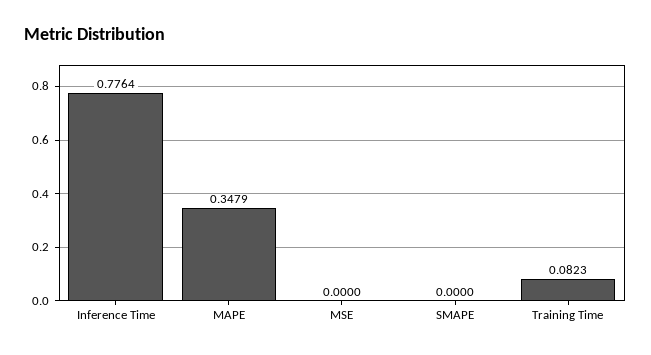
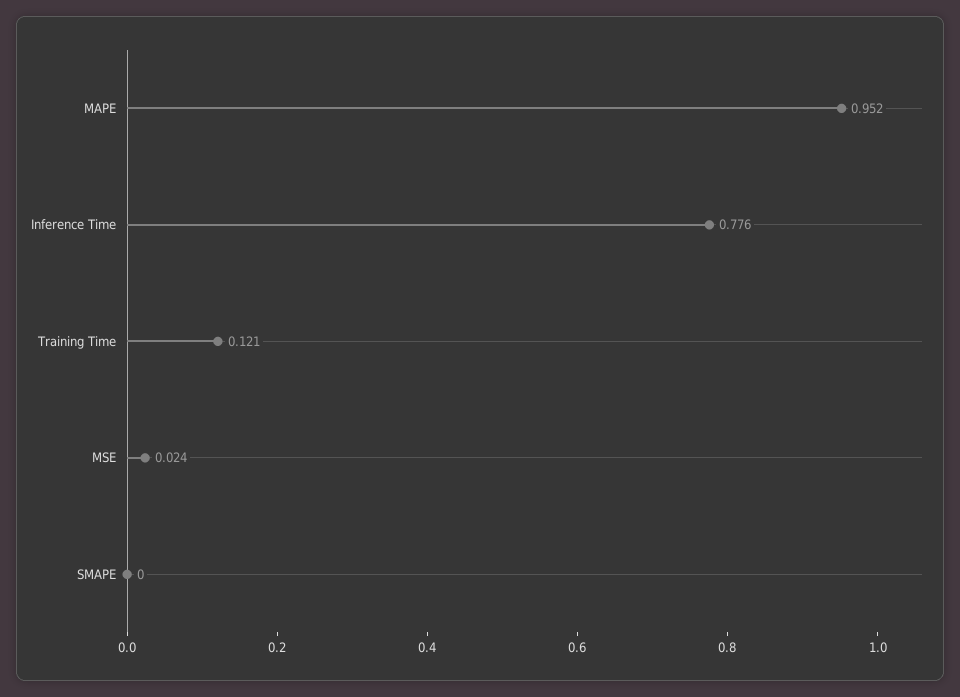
MAPE: 0.3479 -> 0.952
MSE: 0 -> 0.024
Training Time: 0.0823 -> 0.121

